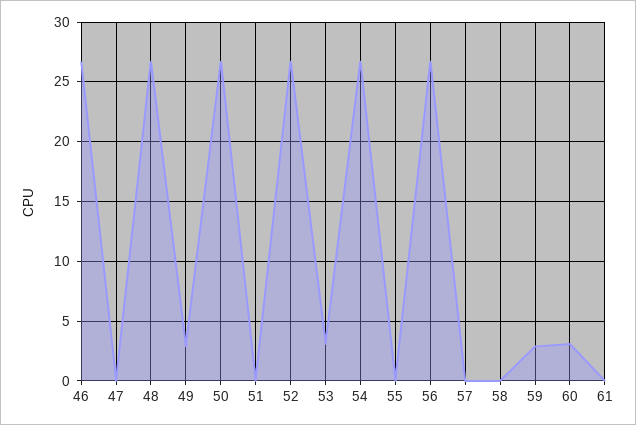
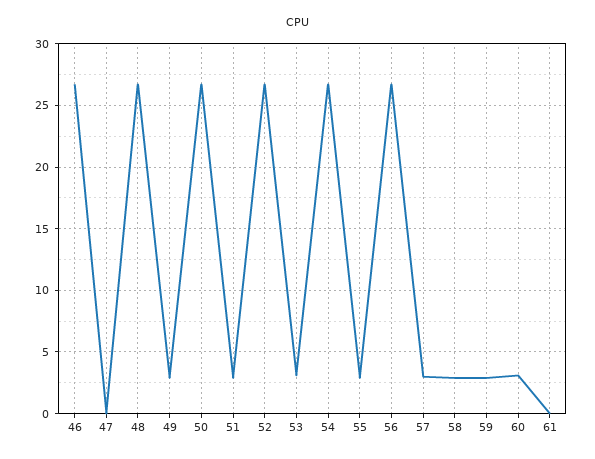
51: 0 -> 3
55: 0 -> 3
57: 0 -> 3
58: 0 -> 3

